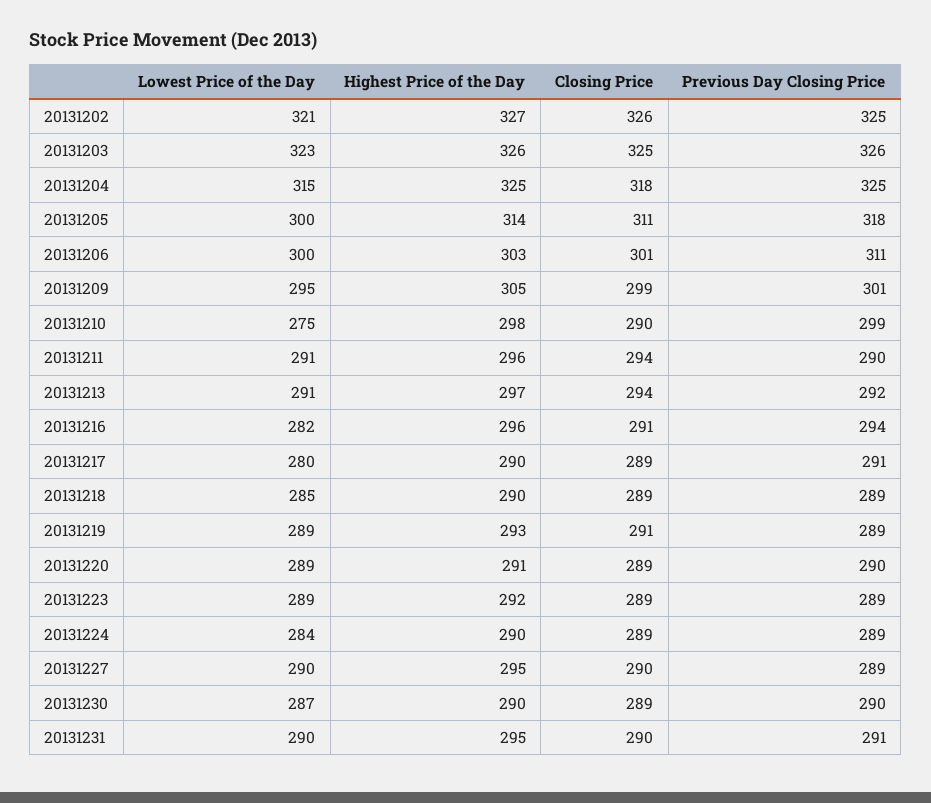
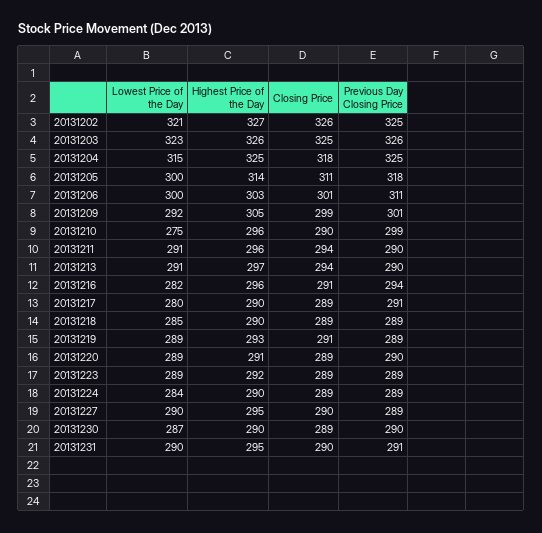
Lowest Price of the Day, 20131209: 295 -> 292
Highest Price of the Day, 20131210: 298 -> 296
Previous Day Closing Price, 20131213: 292 -> 290

